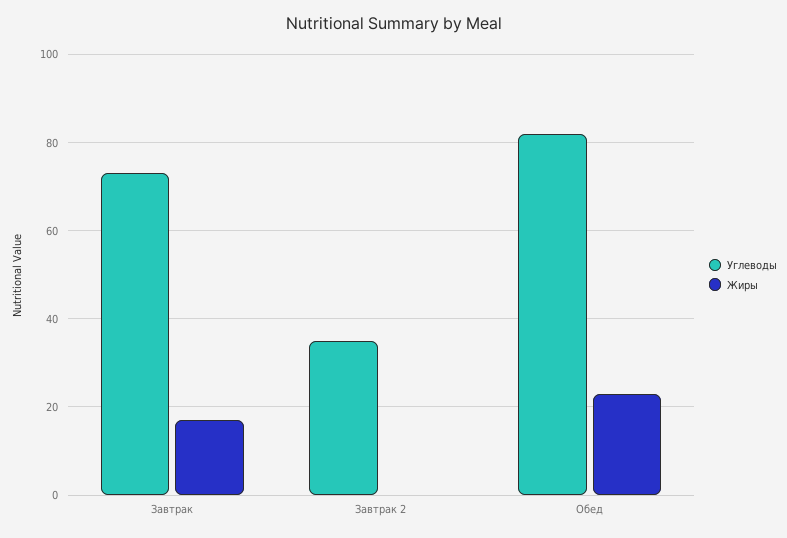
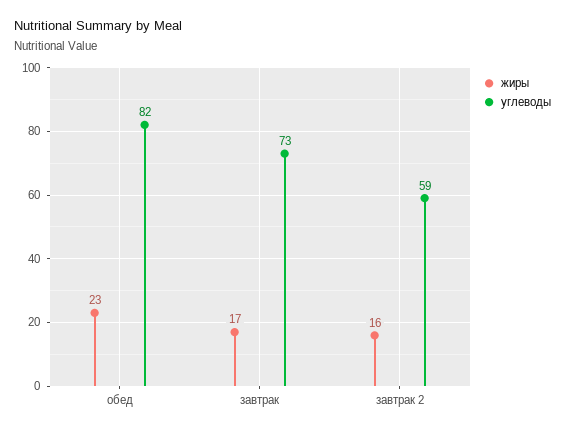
Углеводы, Завтрак 2: 35 -> 59
Жиры, Завтрак 2: 0 -> 16

